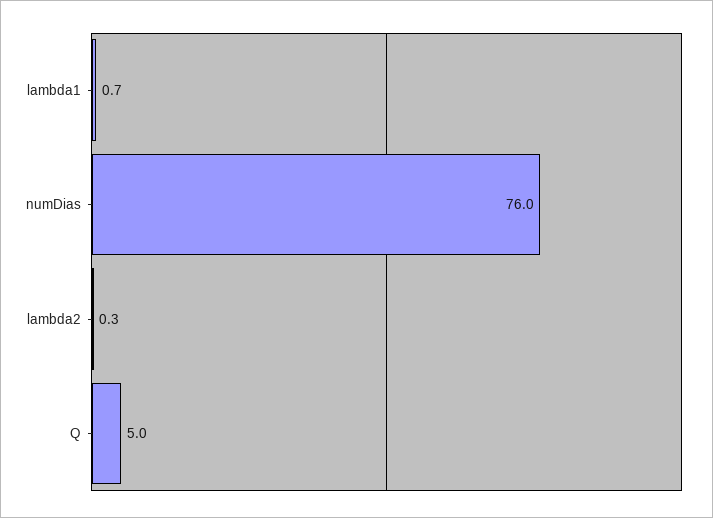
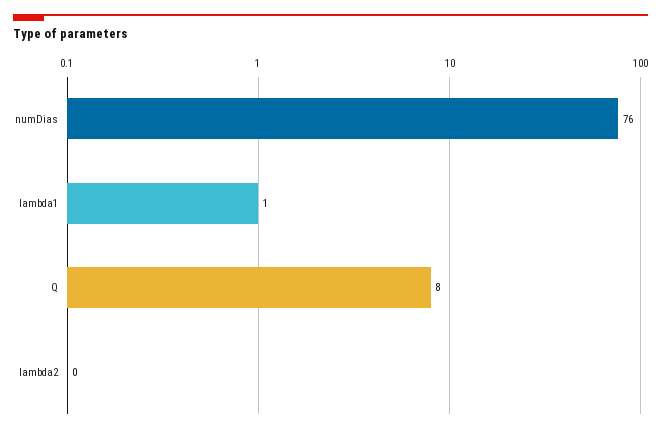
Q: 5 -> 8

